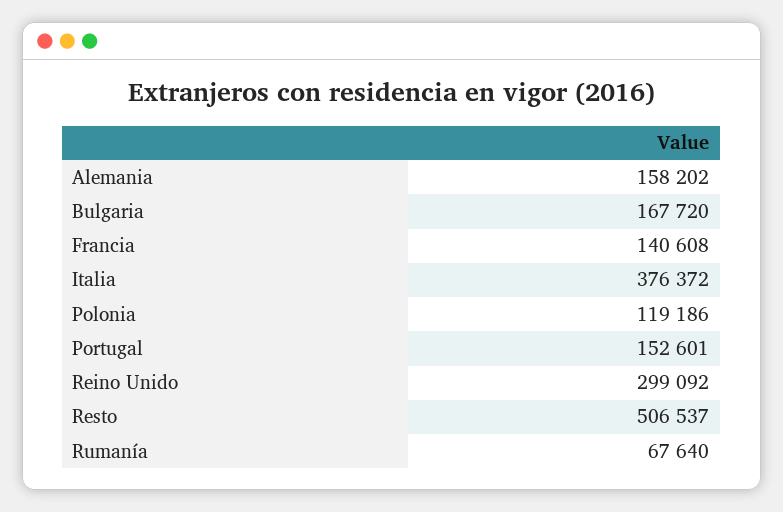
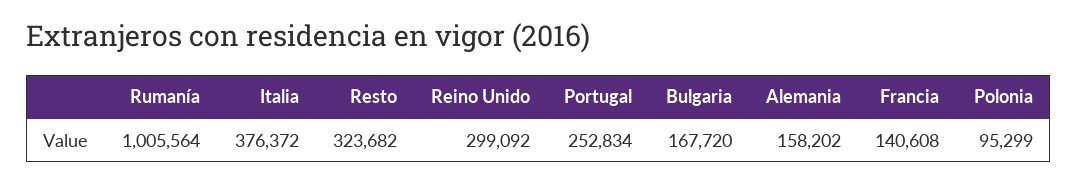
Polonia: 119186 -> 95299
Portugal: 152601 -> 252834
Resto: 506537 -> 323682
Rumanía: 67640 -> 1005564

